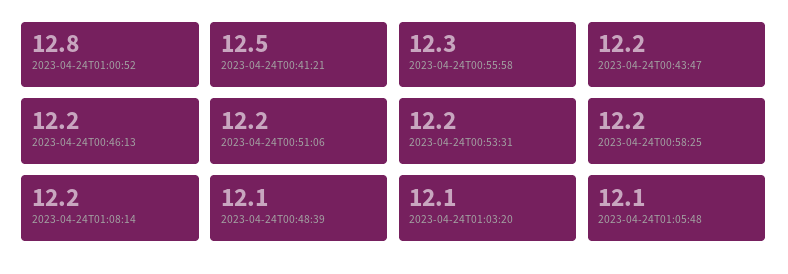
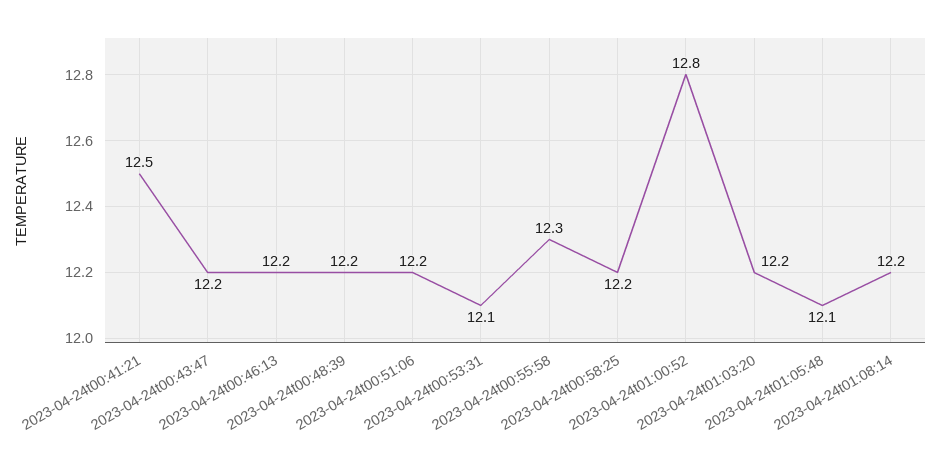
2023-04-24T00:53:31: 12.2 -> 12.1
2023-04-24T00:48:39: 12.1 -> 12.2
2023-04-24T01:03:20: 12.1 -> 12.2

